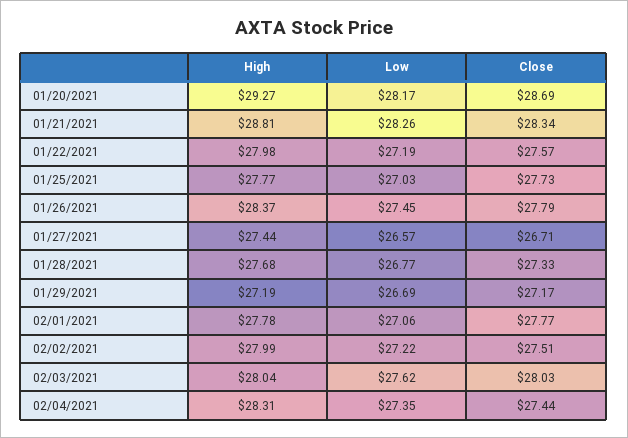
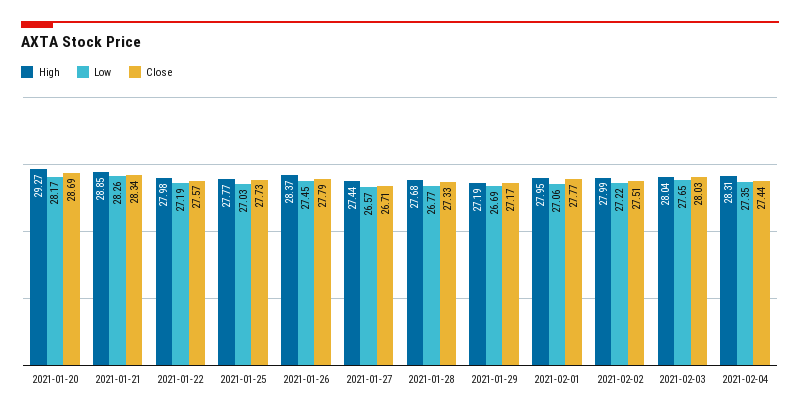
High, 01/21/2021: 28.81 -> 28.85
High, 02/01/2021: 27.78 -> 27.95
Low, 02/03/2021: 27.62 -> 27.65

